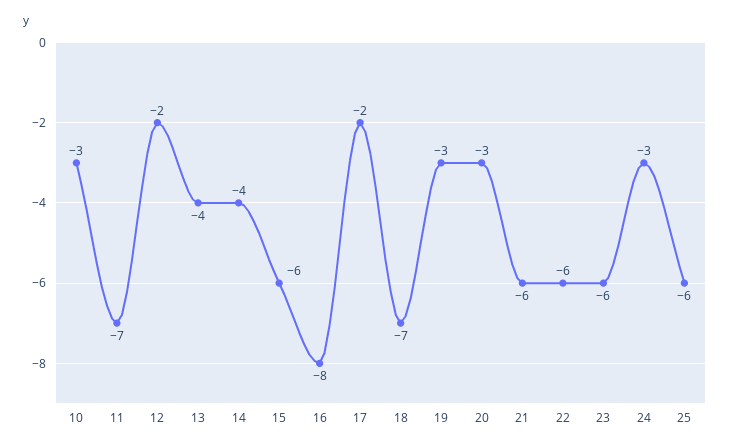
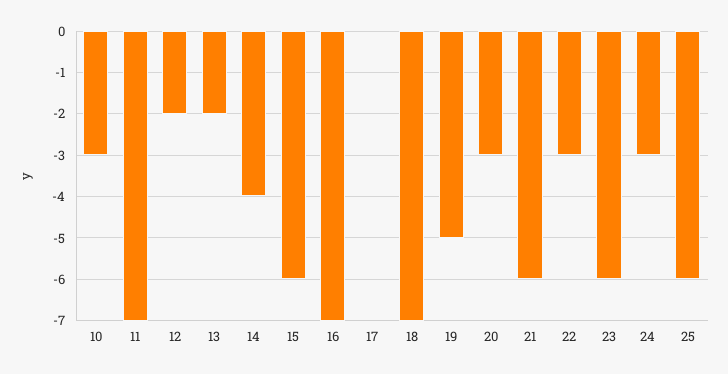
13: -4 -> -2
16: -8 -> -7
17: -2 -> 0
19: -3 -> -5
22: -6 -> -3

